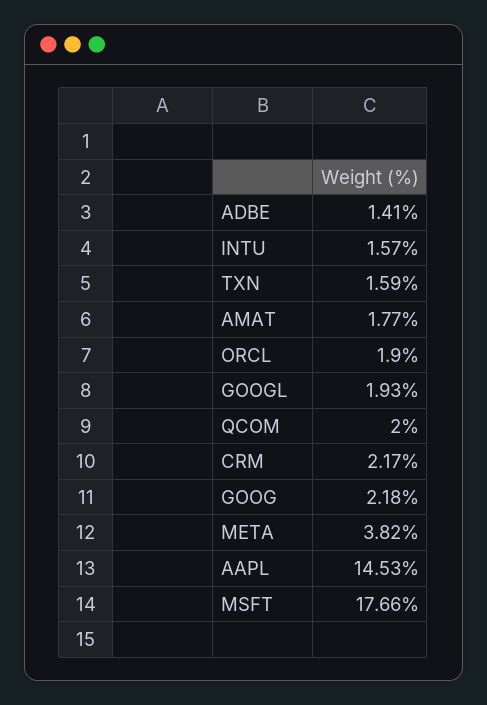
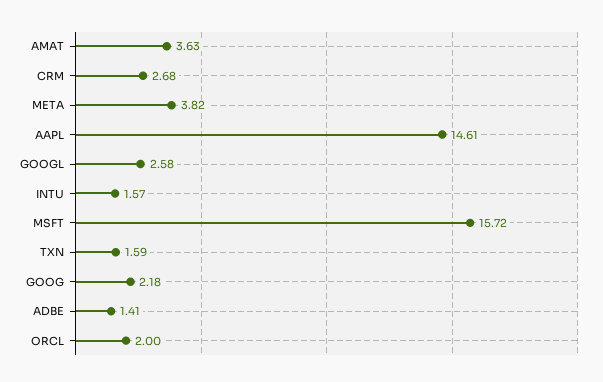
AMAT: 1.77 -> 3.63
ORCL: 1.9 -> 2
GOOGL: 1.93 -> 2.58
QCOM: 2 -> none
CRM: 2.17 -> 2.68
AAPL: 14.53 -> 14.61
MSFT: 17.66 -> 15.72

